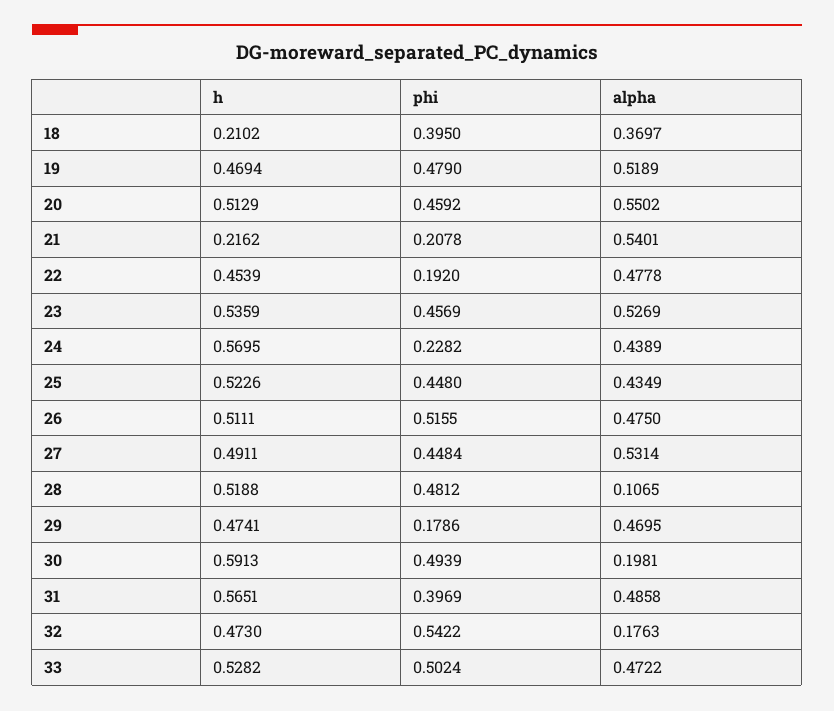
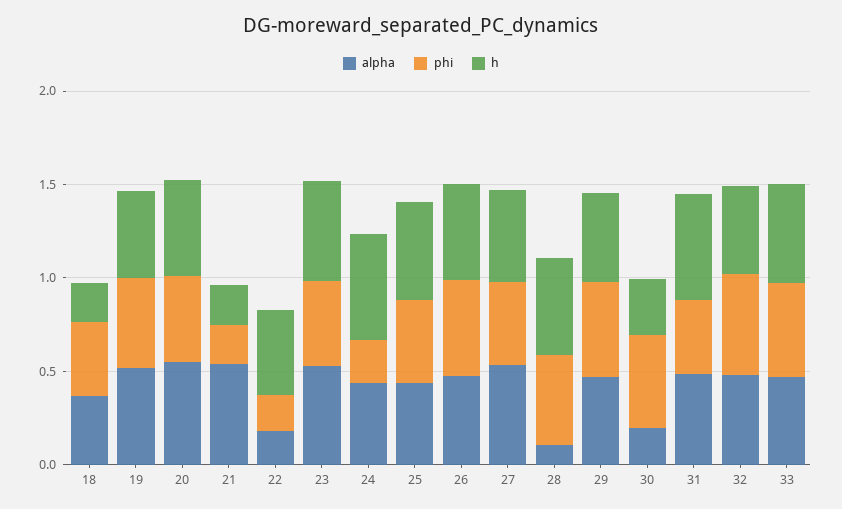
alpha, 22: 0.4778 -> 0.2
phi, 29: 0.1786 -> 0.5
h, 30: 0.5913 -> 0.3
alpha, 32: 0.1763 -> 0.5

